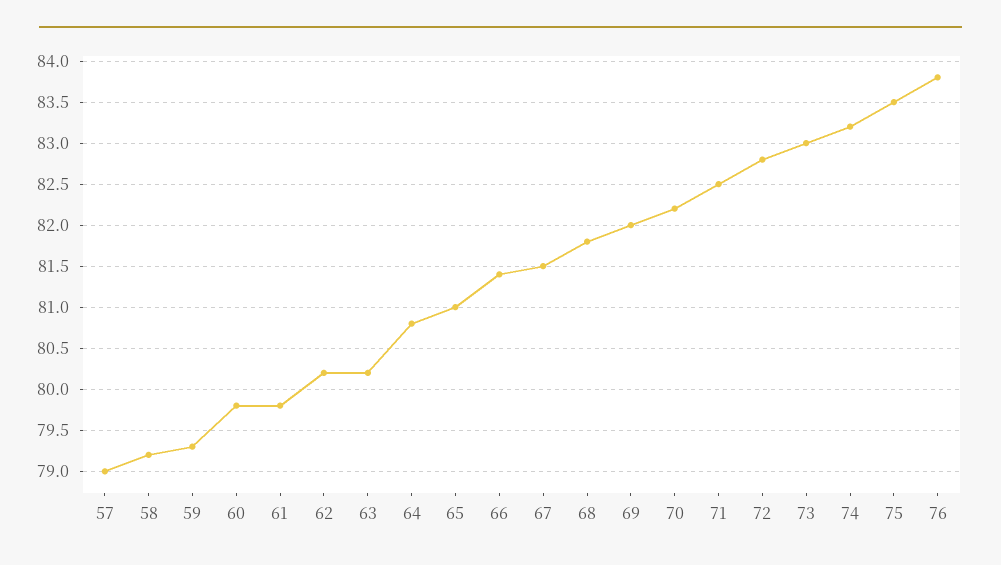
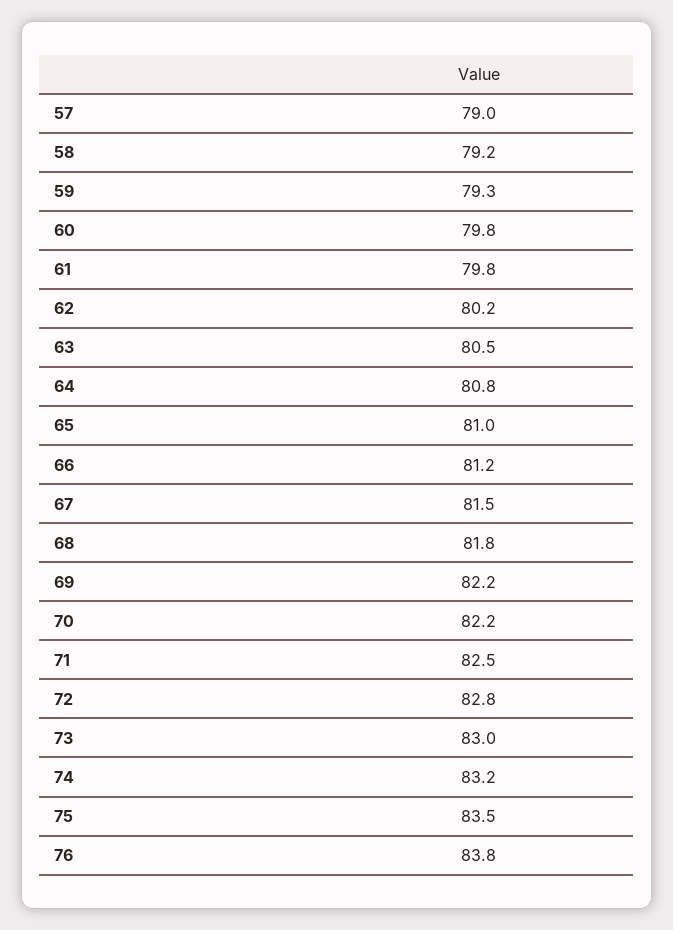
63: 80.2 -> 80.5
66: 81.4 -> 81.2
69: 82 -> 82.2

